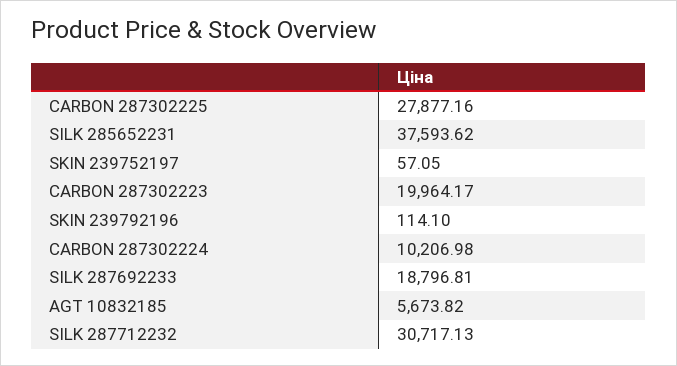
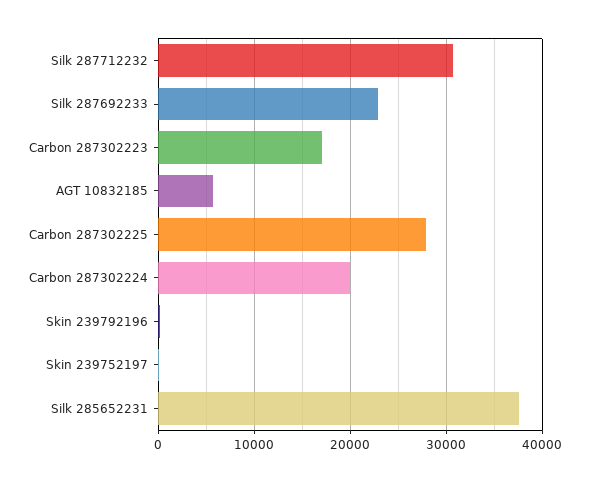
CARBON 287302223: 19964.17 -> 17000
CARBON 287302224: 10206.98 -> 20000
SILK 287692233: 18796.81 -> 23000

